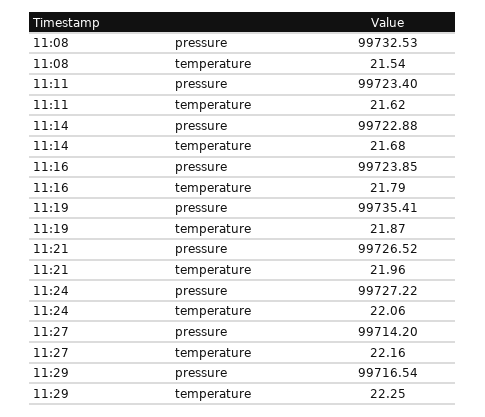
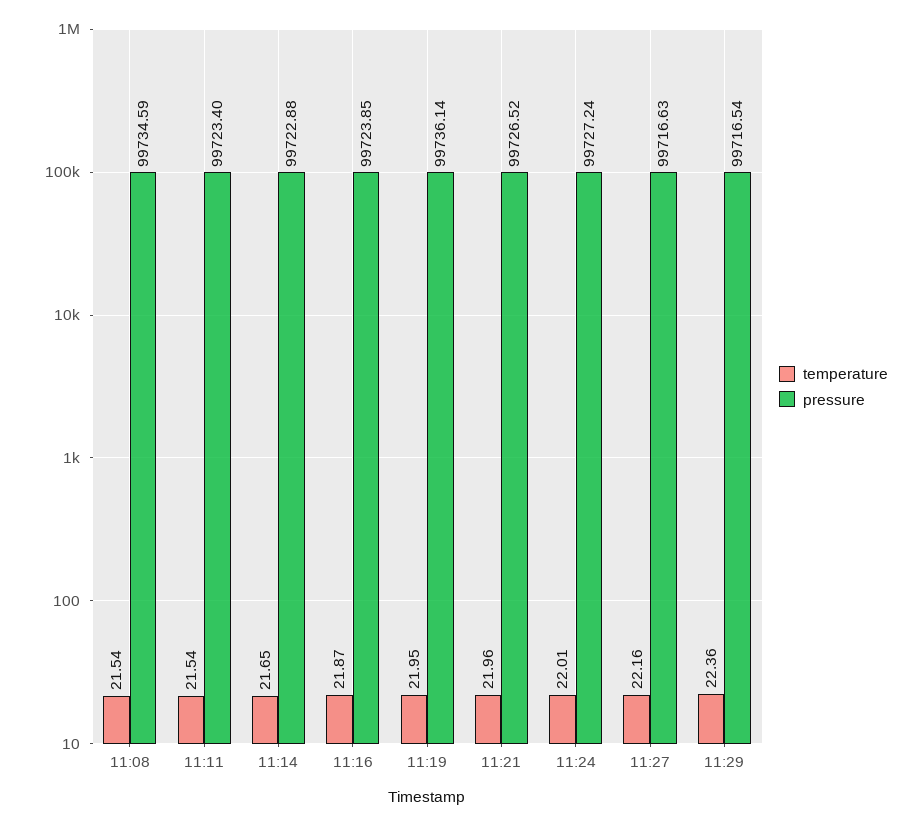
pressure, 11:08: 99732.53 -> 99734.59
temperature, 11:11: 21.62 -> 21.54
temperature, 11:14: 21.68 -> 21.65
temperature, 11:16: 21.79 -> 21.87
pressure, 11:19: 99735.41 -> 99736.14
temperature, 11:19: 21.87 -> 21.95
pressure, 11:24: 99727.22 -> 99727.24
temperature, 11:24: 22.06 -> 22.01
pressure, 11:27: 99714.2 -> 99716.63
temperature, 11:29: 22.25 -> 22.36

